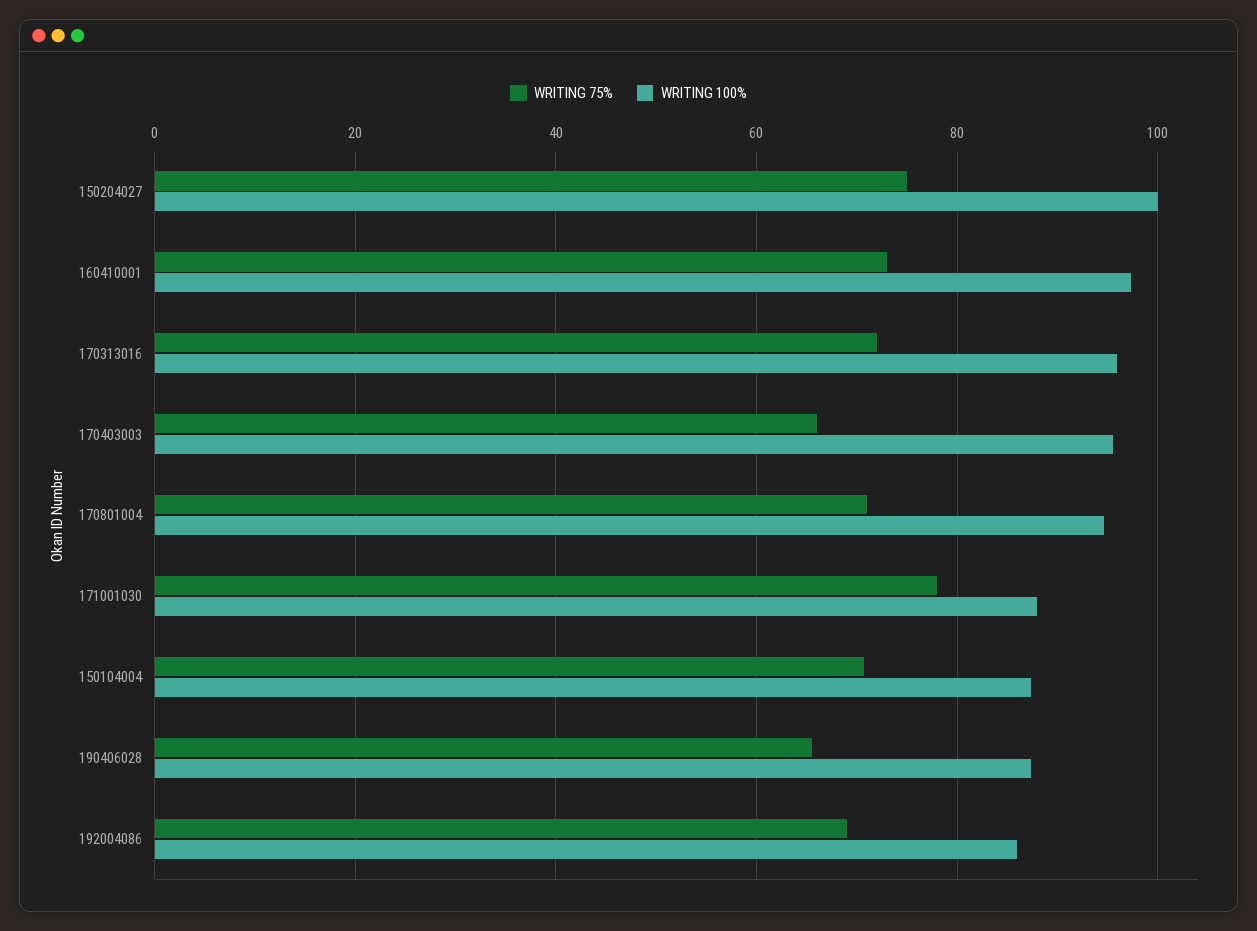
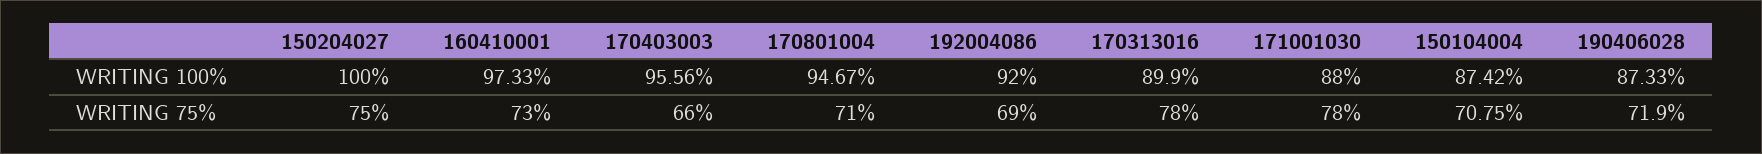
WRITING 75%, 170313016: 72 -> 78
WRITING 100%, 170313016: 96 -> 89.9
WRITING 75%, 190406028: 66 -> 71.9
WRITING 100%, 192004086: 86 -> 92

